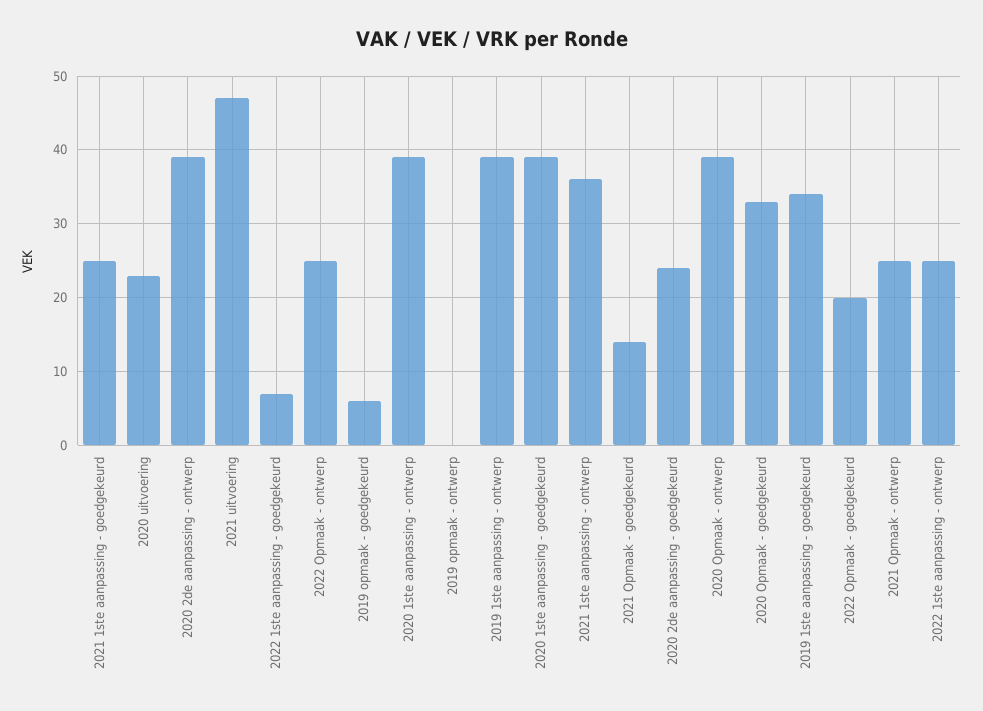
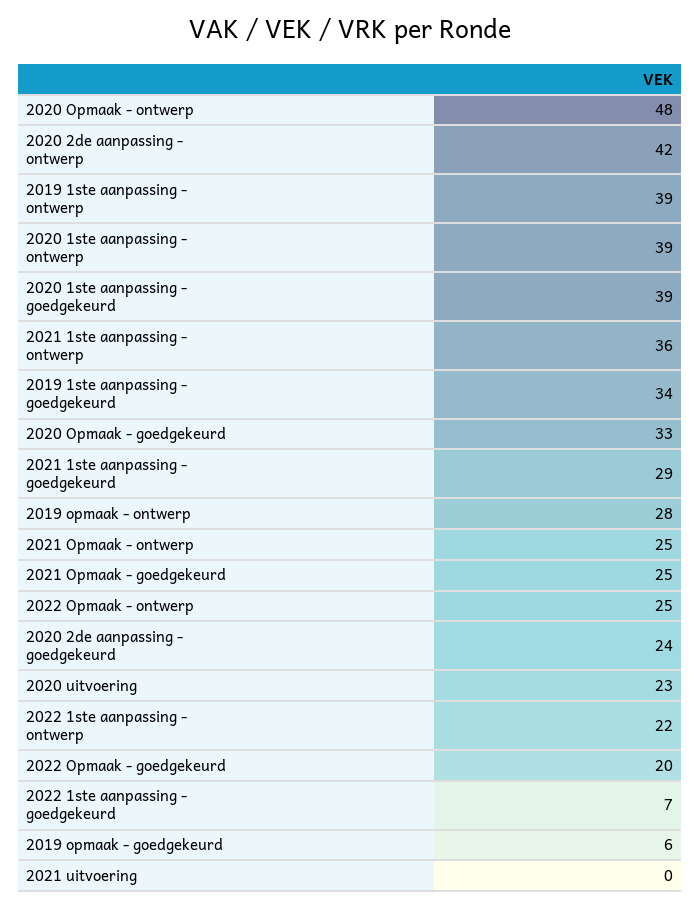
2021 1ste aanpassing - goedgekeurd: 25 -> 29
2020 2de aanpassing - ontwerp: 39 -> 42
2021 uitvoering: 47 -> 0
2019 opmaak - ontwerp: 0 -> 28
2021 Opmaak - goedgekeurd: 14 -> 25
2020 Opmaak - ontwerp: 39 -> 48
2022 1ste aanpassing - ontwerp: 25 -> 22

